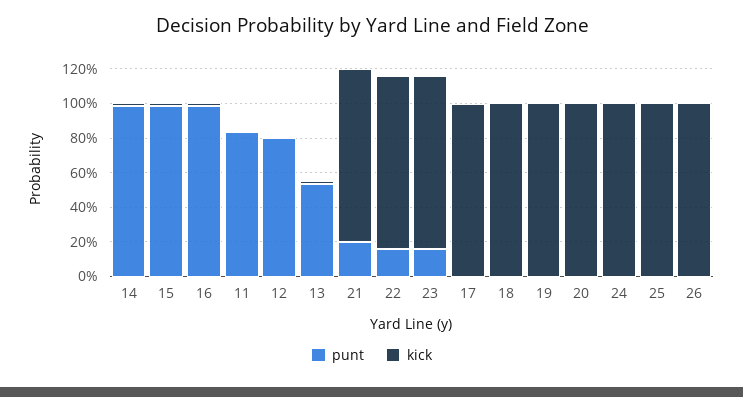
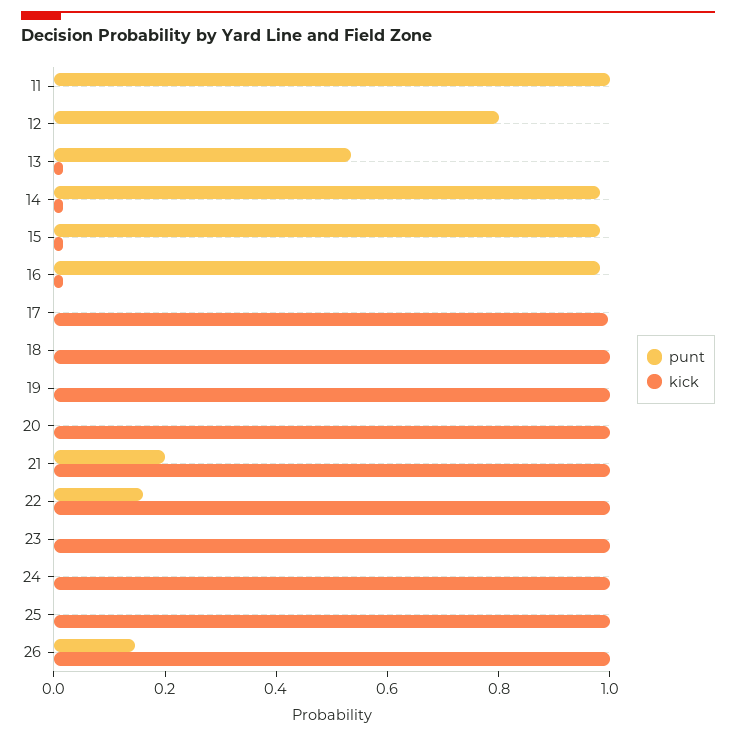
punt, 11: 0.85 -> 1
punt, 23: 0.15 -> 0
punt, 26: 0 -> 0.15

